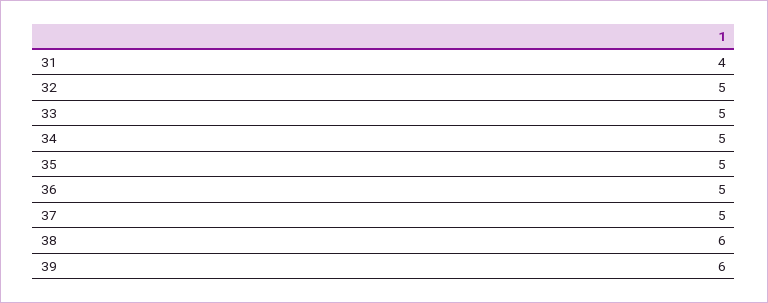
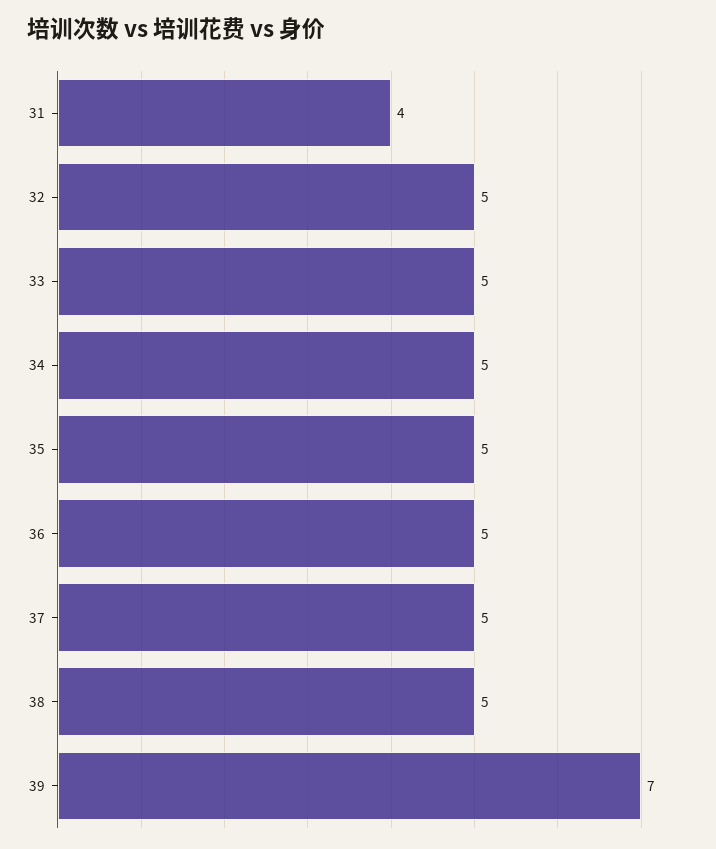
38: 6 -> 5
39: 6 -> 7

